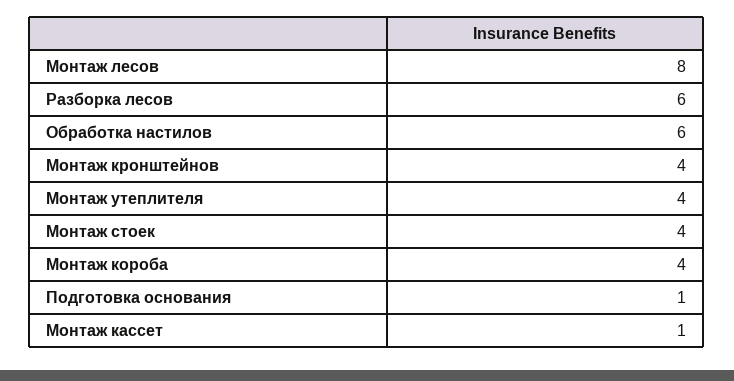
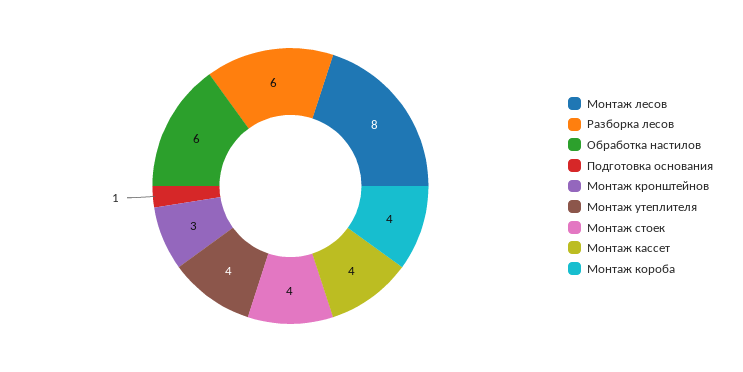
Монтаж кронштейнов: 4 -> 3
Монтаж кассет: 1 -> 4

